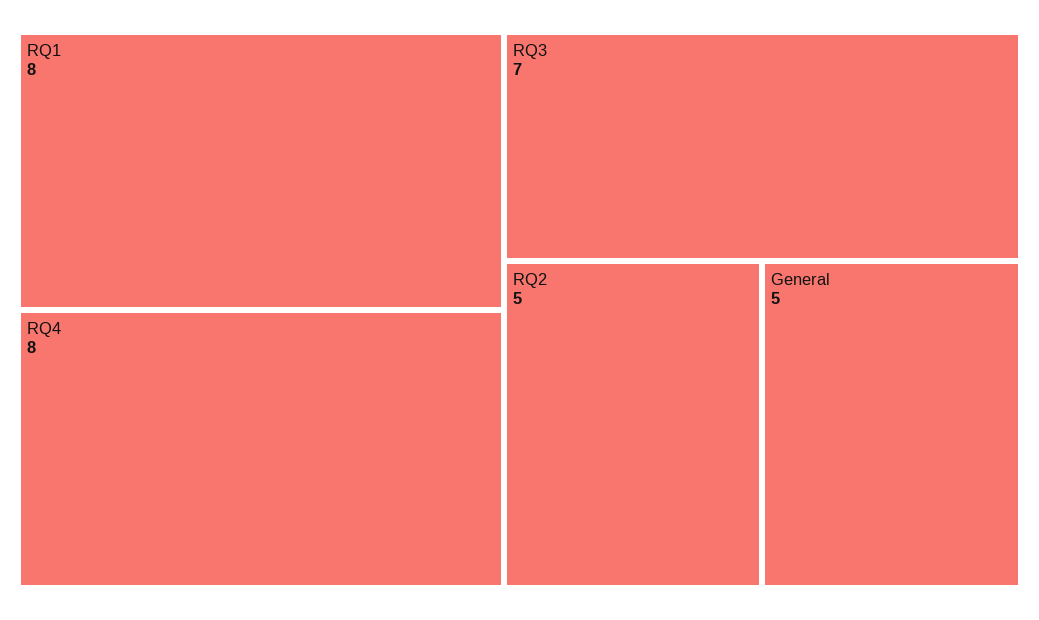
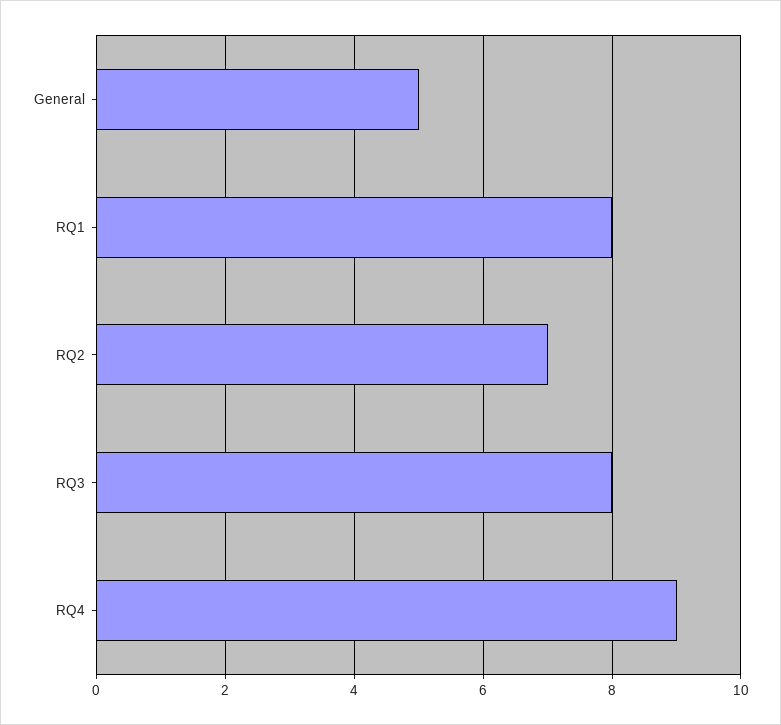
RQ4: 8 -> 9
RQ3: 7 -> 8
RQ2: 5 -> 7

